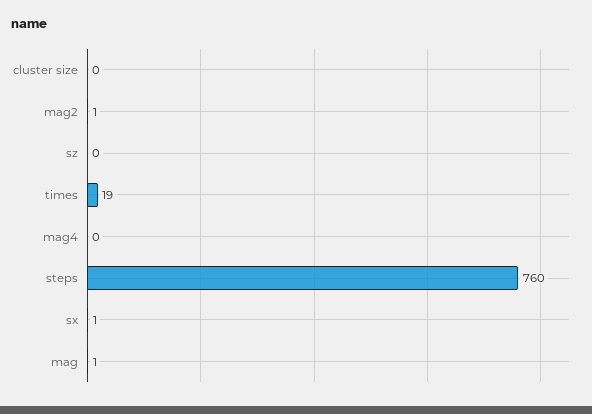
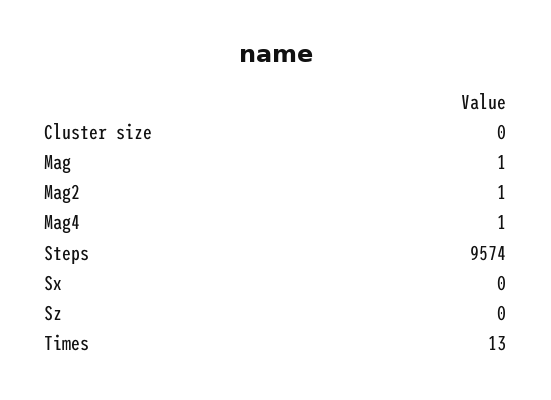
times: 19 -> 13
mag4: 0 -> 1
steps: 760 -> 9574
sx: 1 -> 0

